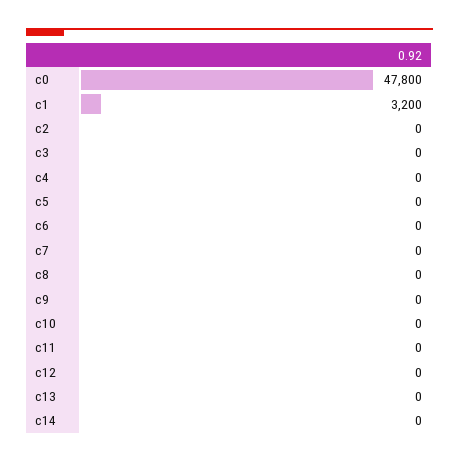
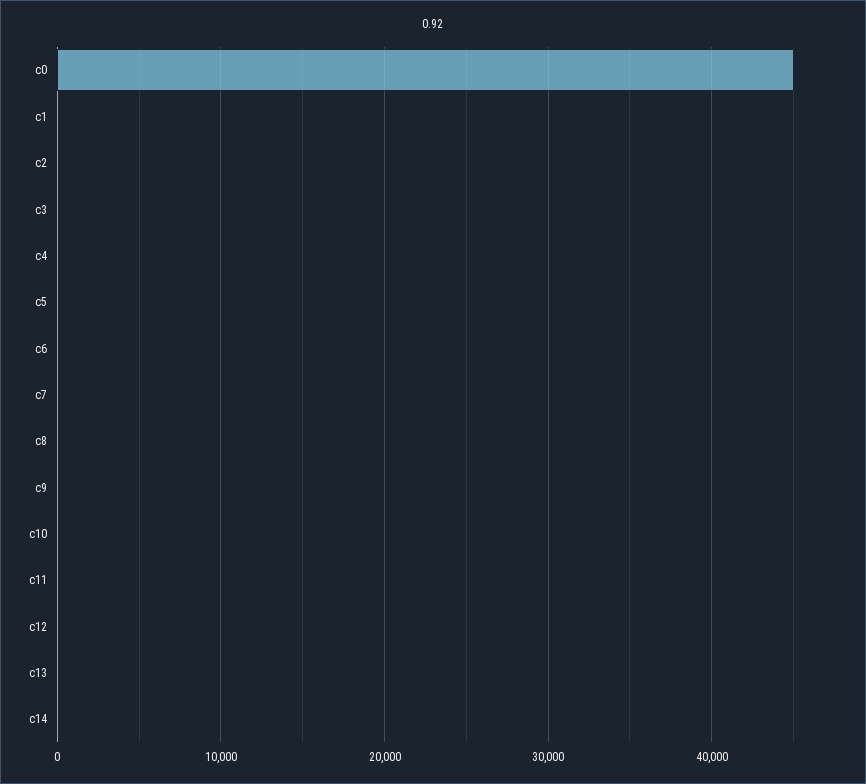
c0: 47800 -> 45000
c1: 3200 -> 0

